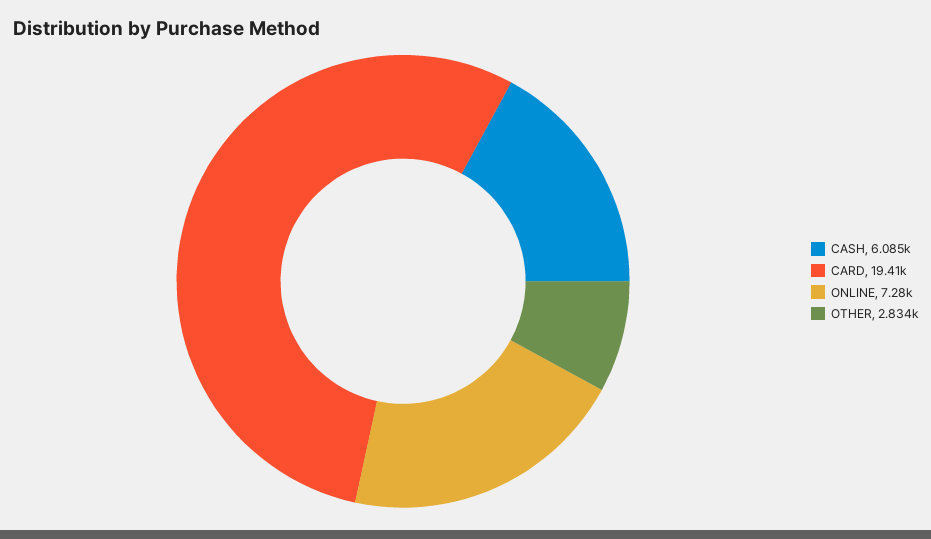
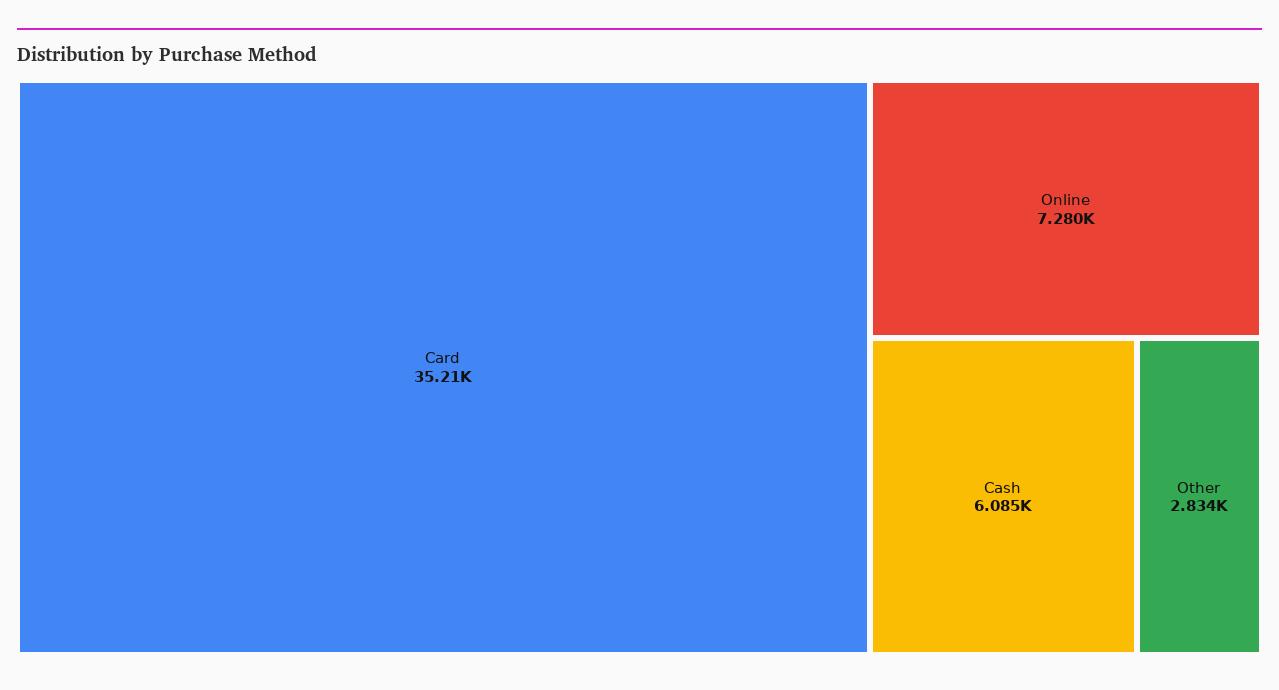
CARD: 19410 -> 35210

